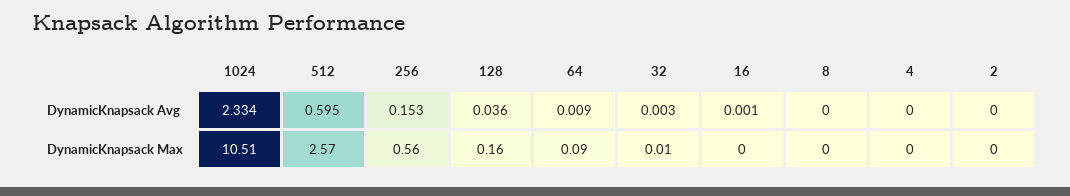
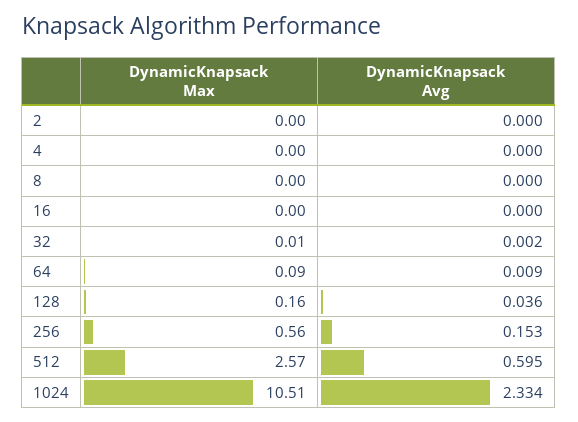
32, DynamicKnapsack Avg: 0.003 -> 0.002
16, DynamicKnapsack Avg: 0.001 -> 0

